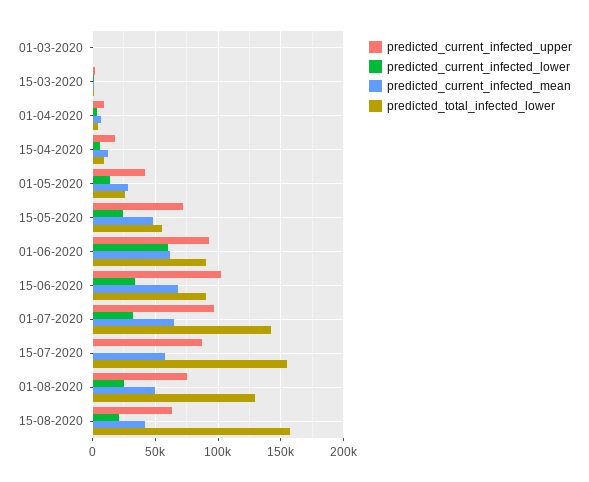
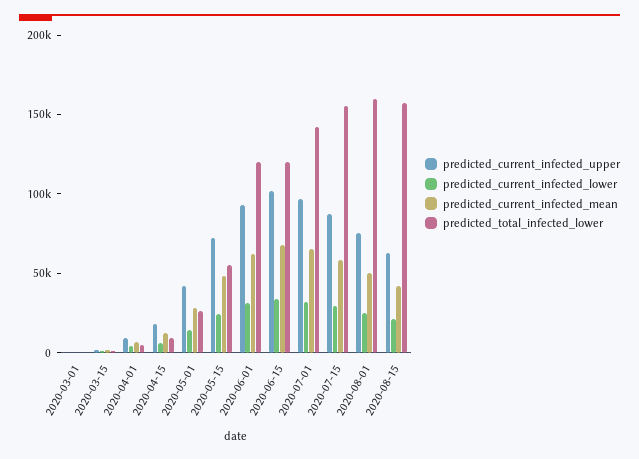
predicted_current_infected_lower, 01-06-2020: 60000 -> 30000
predicted_total_infected_lower, 01-06-2020: 90000 -> 120000
predicted_total_infected_lower, 15-06-2020: 90000 -> 120000
predicted_current_infected_lower, 15-07-2020: 0 -> 30000
predicted_total_infected_lower, 01-08-2020: 130000 -> 160000

